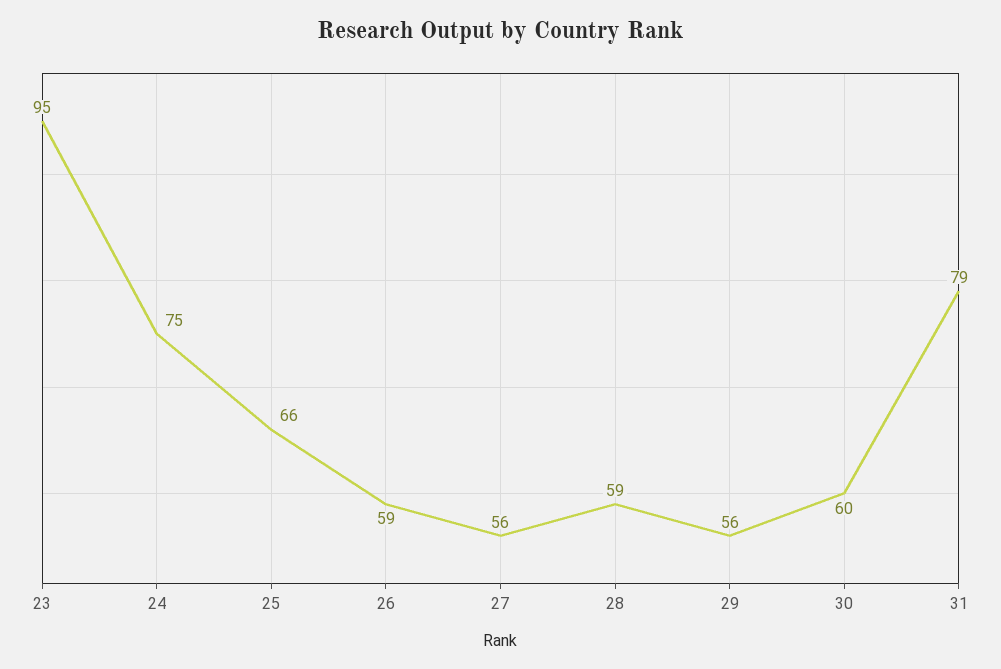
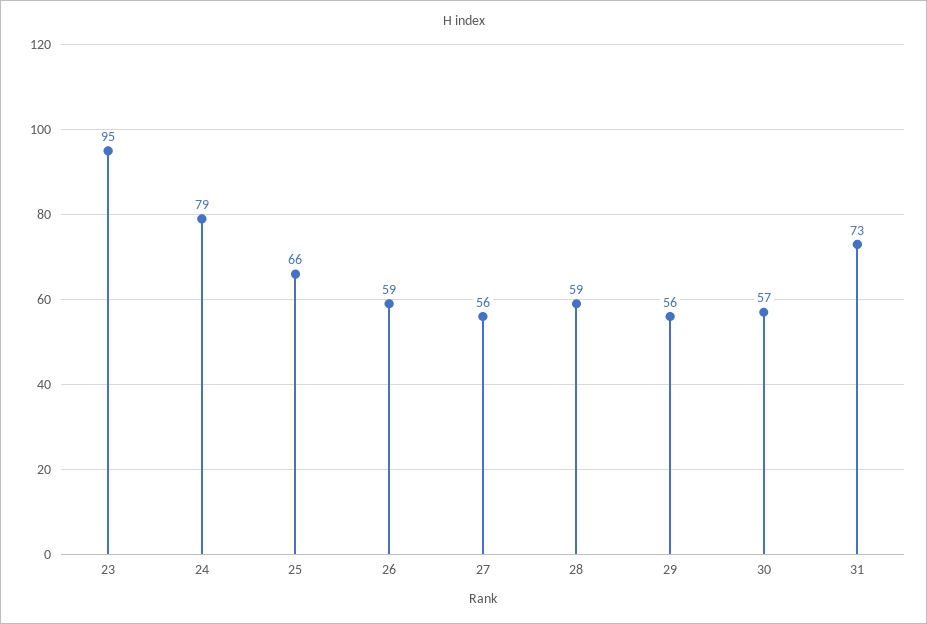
24: 75 -> 79
30: 60 -> 57
31: 79 -> 73

